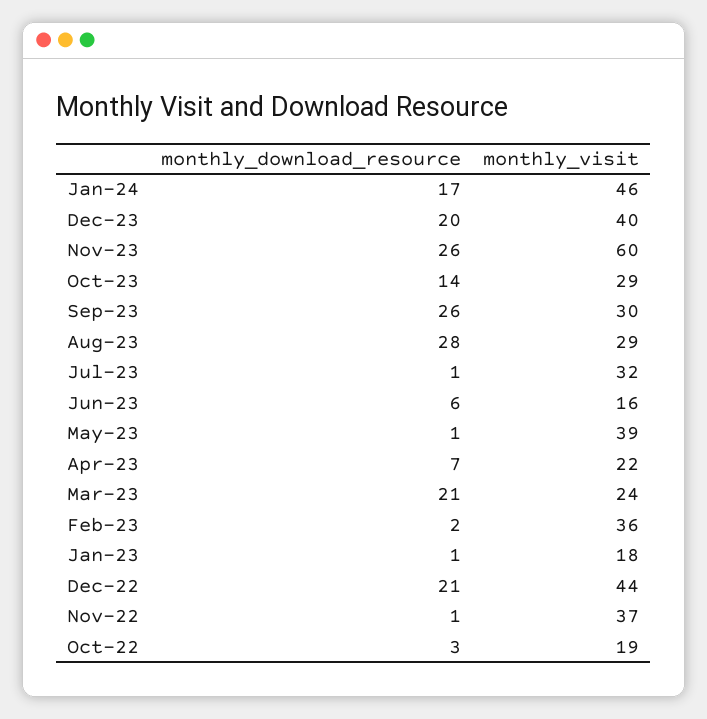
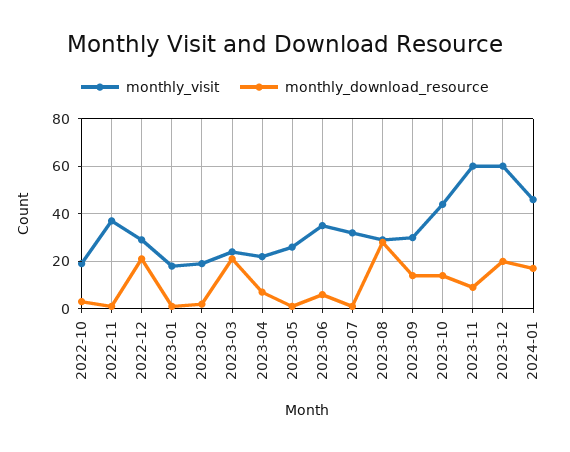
monthly_visit, Dec-23: 40 -> 60
monthly_download_resource, Nov-23: 26 -> 10
monthly_visit, Oct-23: 29 -> 45
monthly_download_resource, Sep-23: 26 -> 15
monthly_visit, Jun-23: 16 -> 35
monthly_visit, May-23: 39 -> 25
monthly_visit, Feb-23: 36 -> 20
monthly_visit, Dec-22: 44 -> 30

